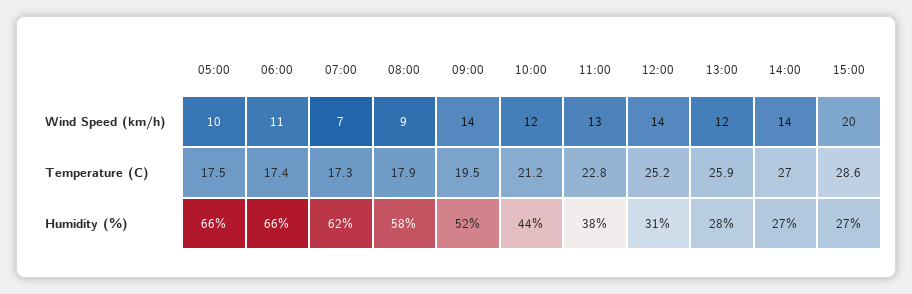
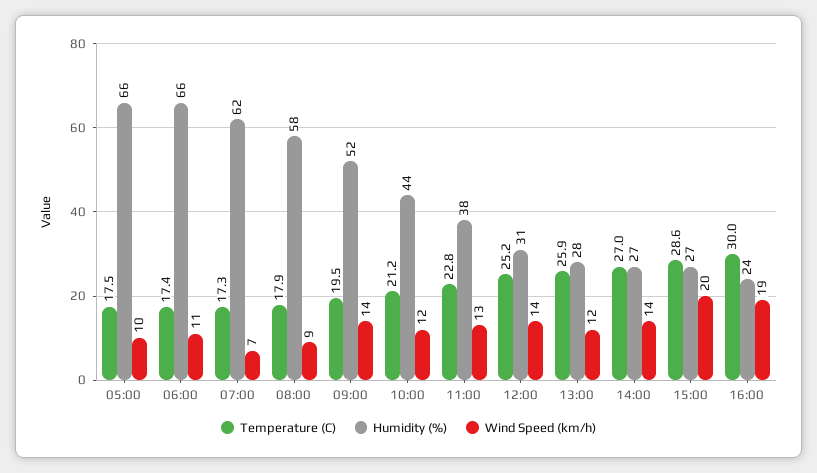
Temperature (C), 16:00: none -> 30
Humidity (%), 16:00: none -> 24
Wind Speed (km/h), 16:00: none -> 19

